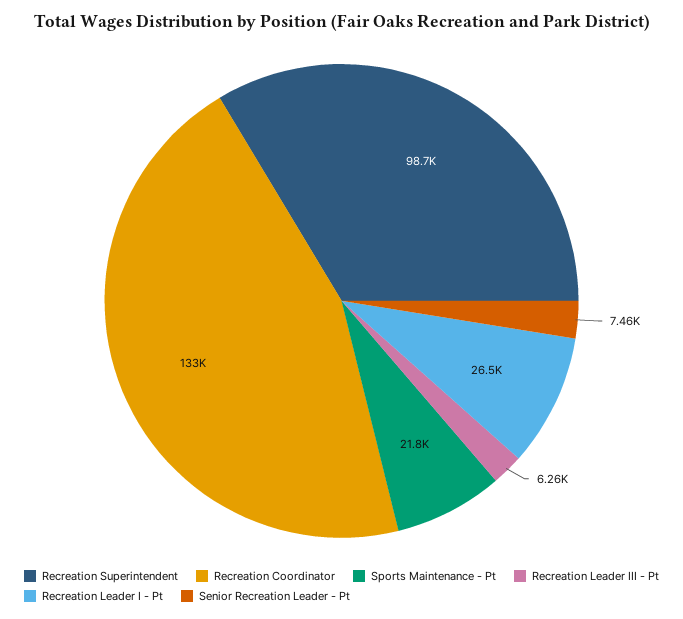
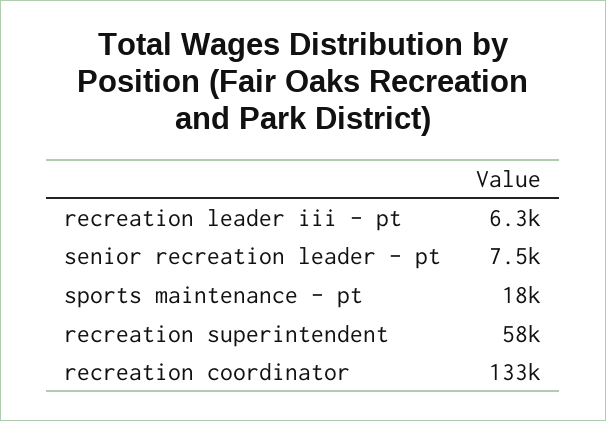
Recreation Superintendent: 98700 -> 58000
Sports Maintenance - Pt: 21800 -> 18000
Recreation Leader I - Pt: 26500 -> none

